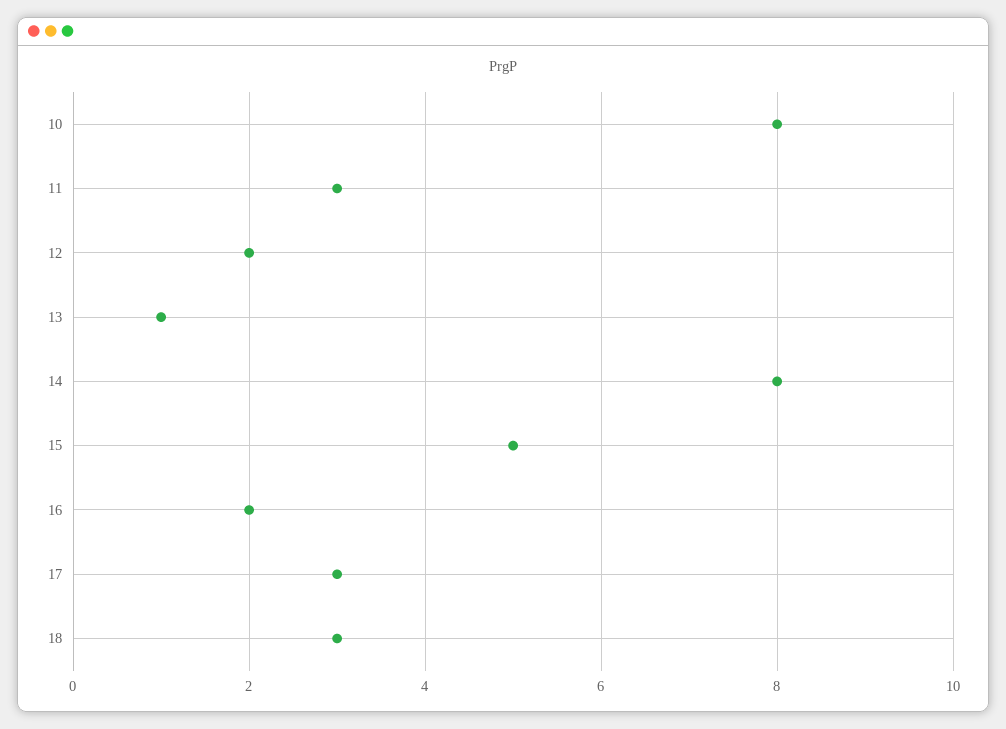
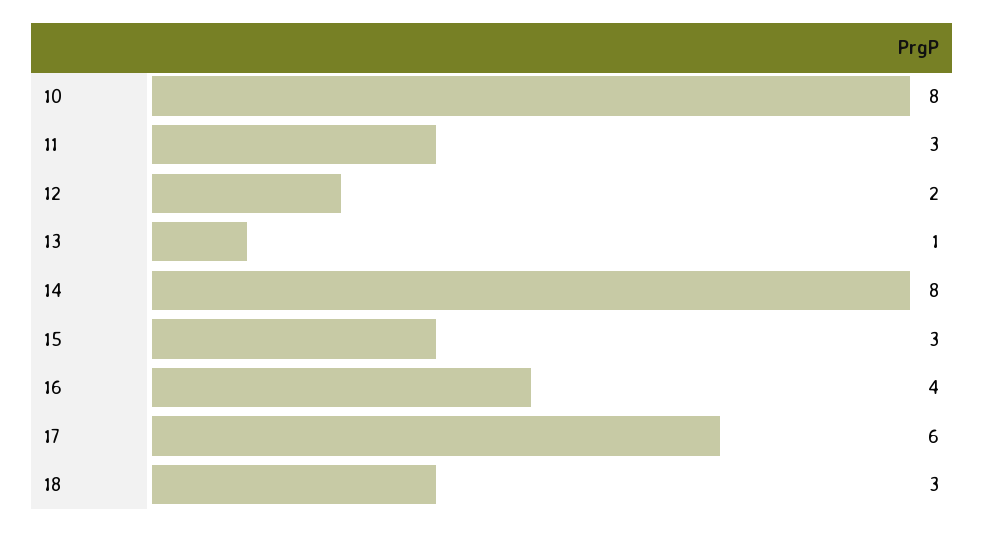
15: 5 -> 3
16: 2 -> 4
17: 3 -> 6

